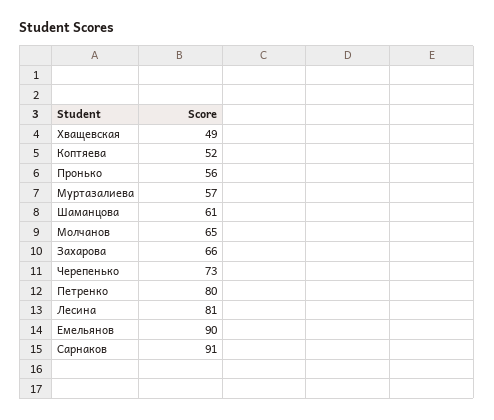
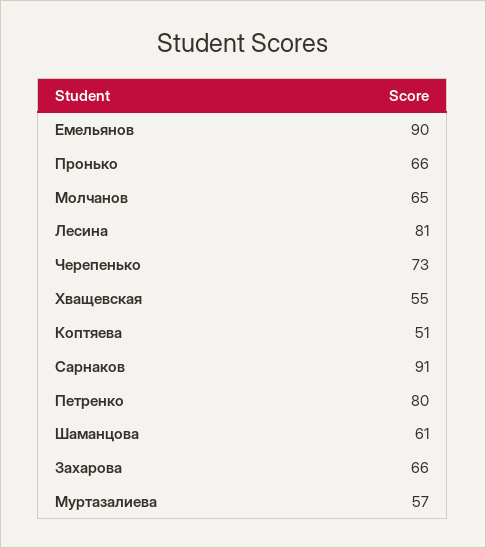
Хващевская: 49 -> 55
Коптяева: 52 -> 51
Пронько: 56 -> 66

